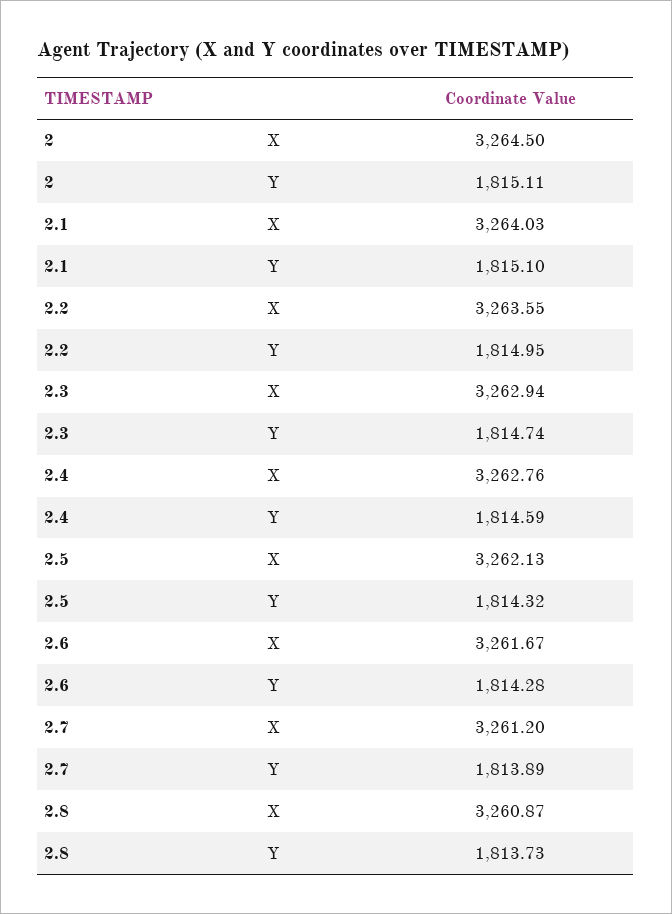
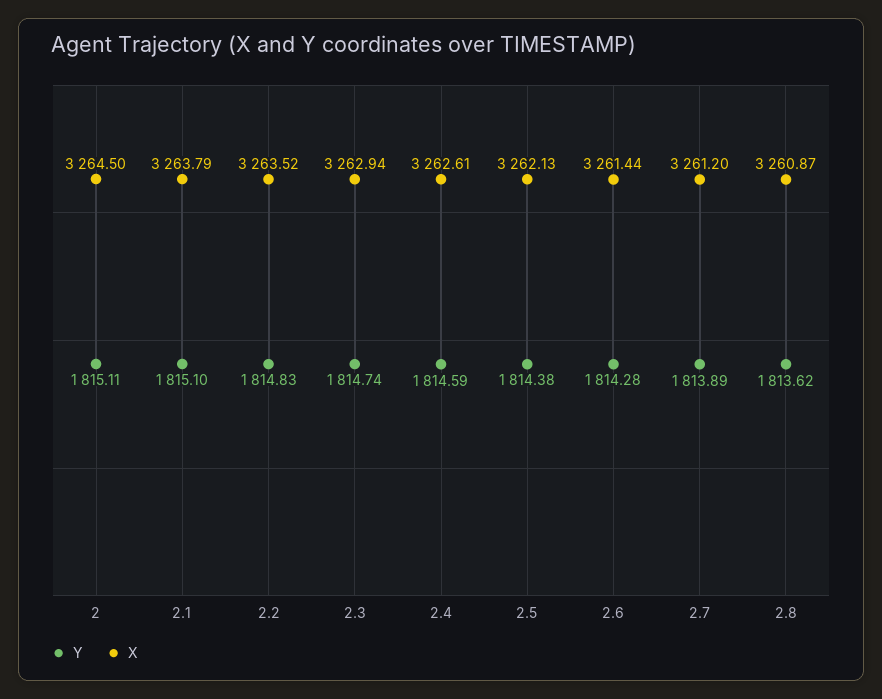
X, 2.1: 3264.03 -> 3263.79
X, 2.2: 3263.55 -> 3263.52
Y, 2.2: 1814.95 -> 1814.83
X, 2.4: 3262.76 -> 3262.61
Y, 2.5: 1814.32 -> 1814.38
X, 2.6: 3261.67 -> 3261.44
Y, 2.8: 1813.73 -> 1813.62

